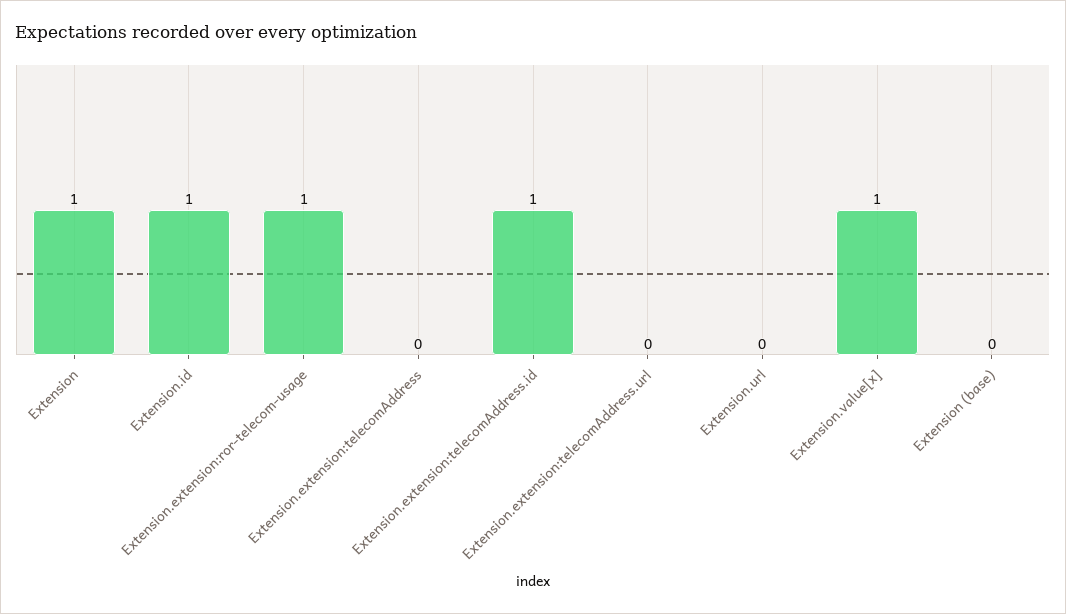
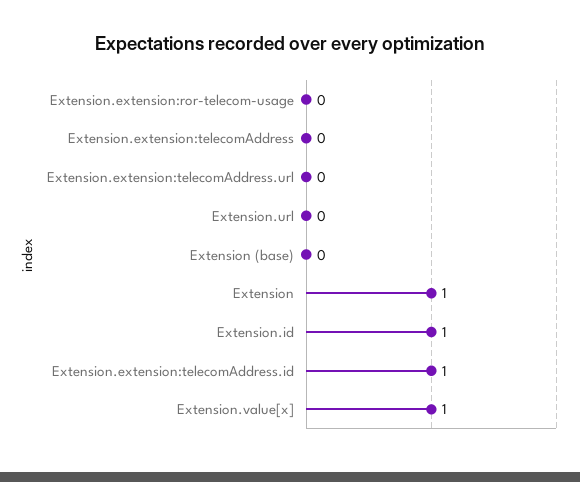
Extension.extension:ror-telecom-usage: 1 -> 0

